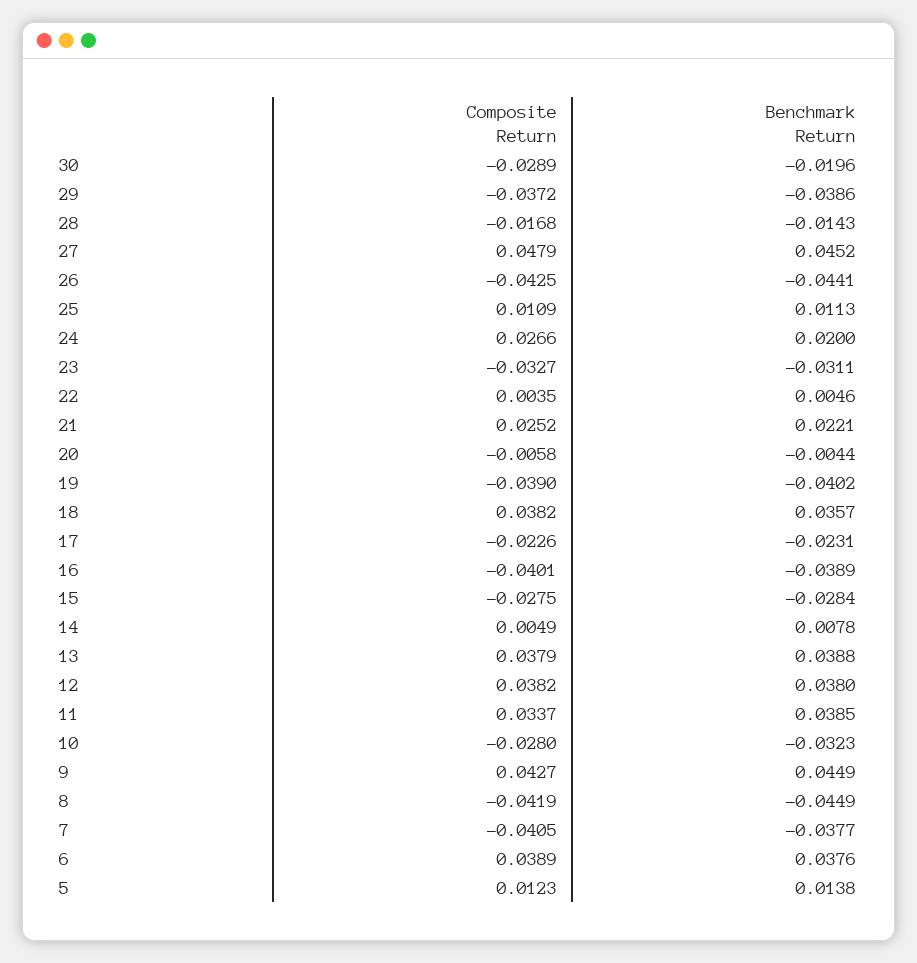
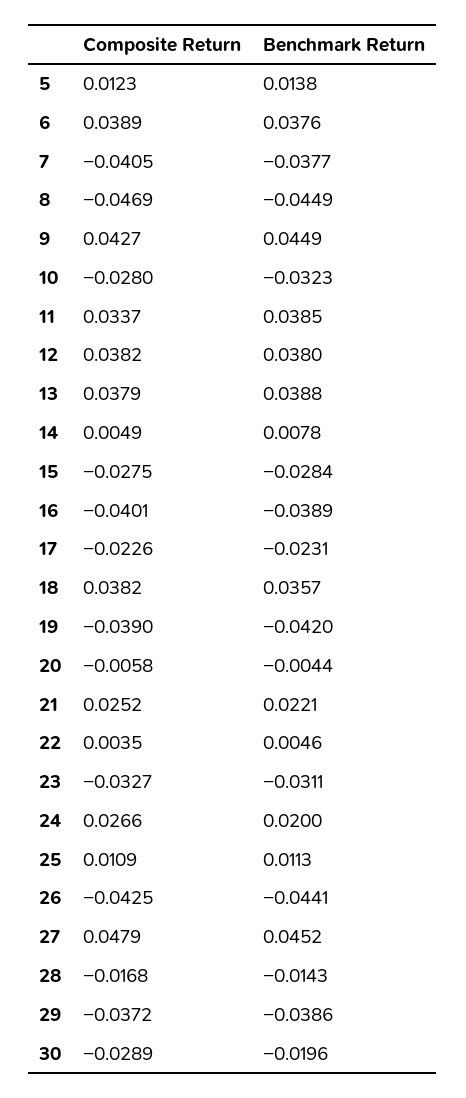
Benchmark Return, 19: -0.0402 -> -0.042
Composite Return, 8: -0.0419 -> -0.0469

